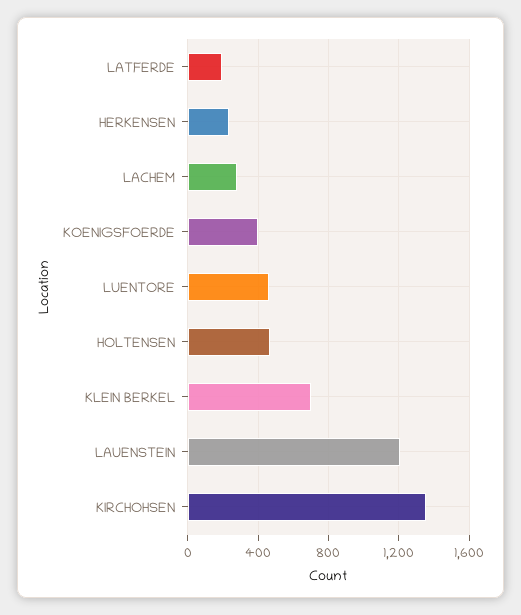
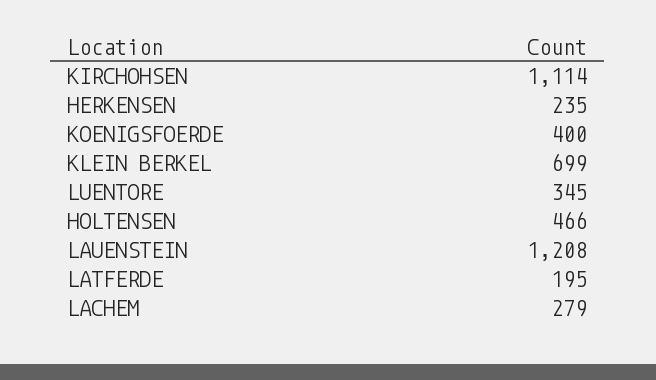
LUENTORE: 450 -> 345
KIRCHOHSEN: 1350 -> 1114

